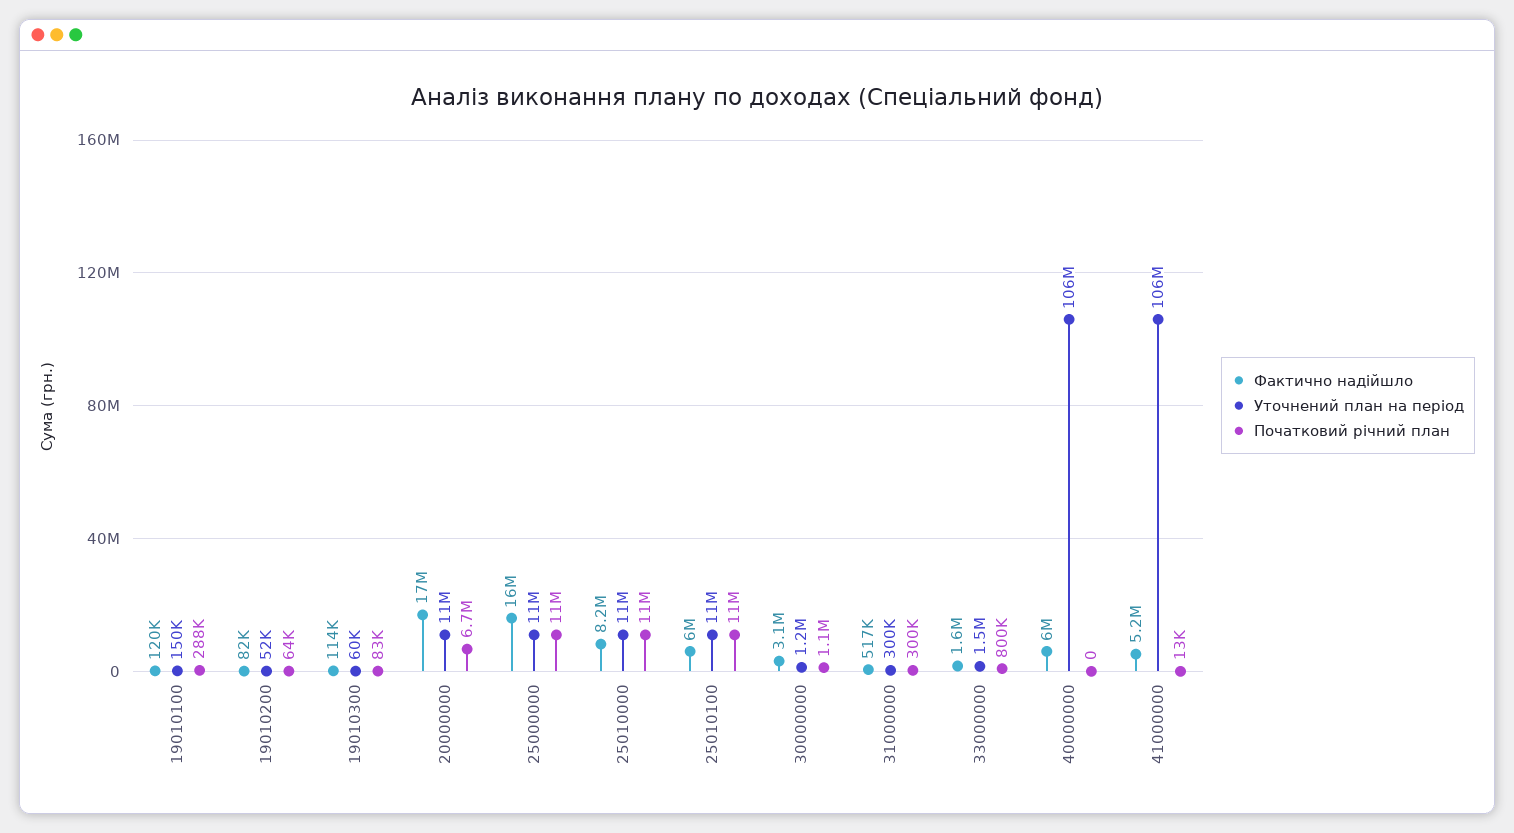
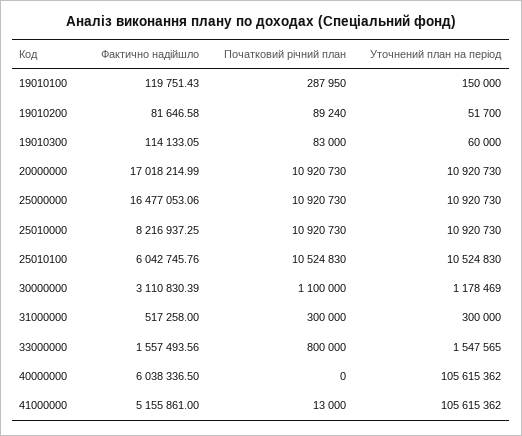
Початковий річний план, 19010200: 64000 -> 89240
Початковий річний план, 20000000: 6700000 -> 10920730

